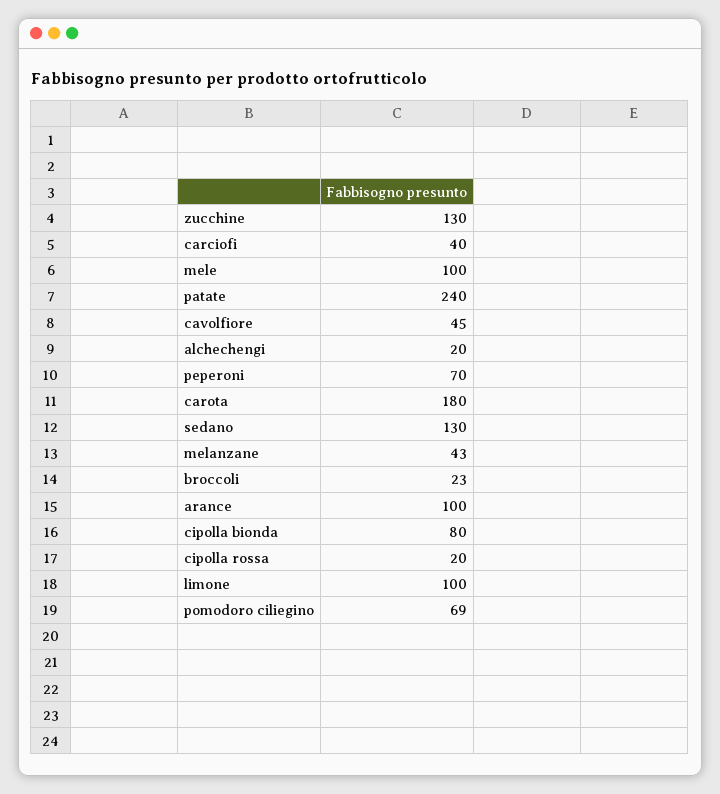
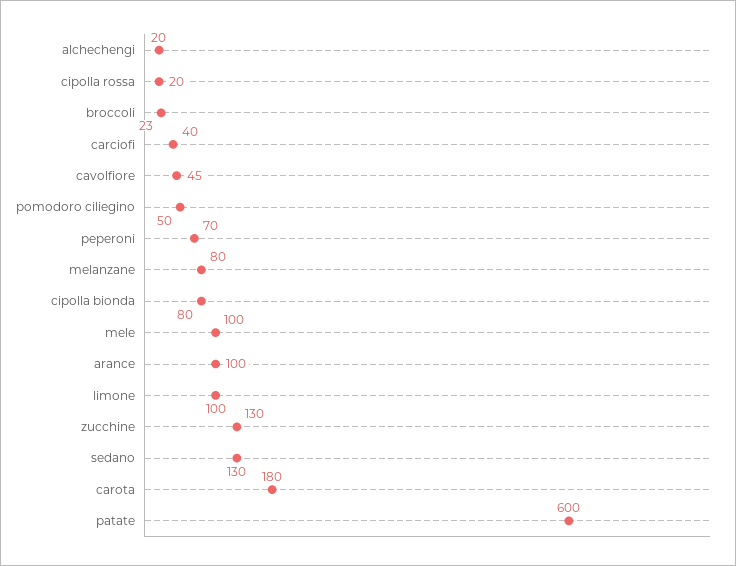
patate: 240 -> 600
melanzane: 43 -> 80
pomodoro ciliegino: 69 -> 50

